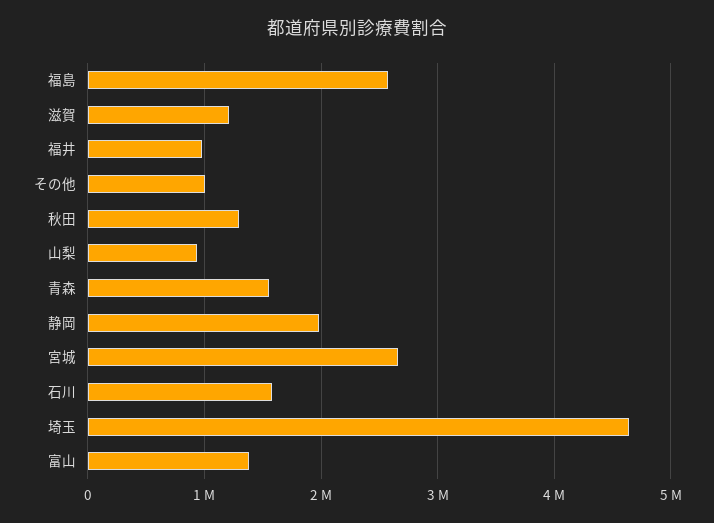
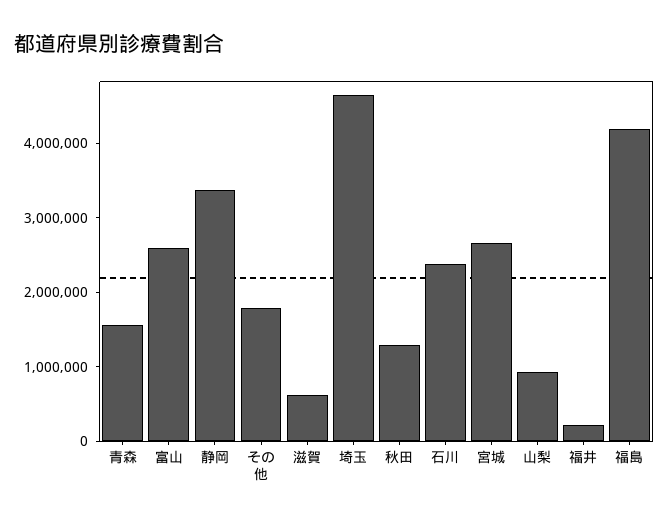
福島: 2600000 -> 4200000
滋賀: 1200000 -> 600000
福井: 1000000 -> 200000
その他: 1000000 -> 1800000
静岡: 2000000 -> 3400000
石川: 1600000 -> 2400000
富山: 1400000 -> 2600000

